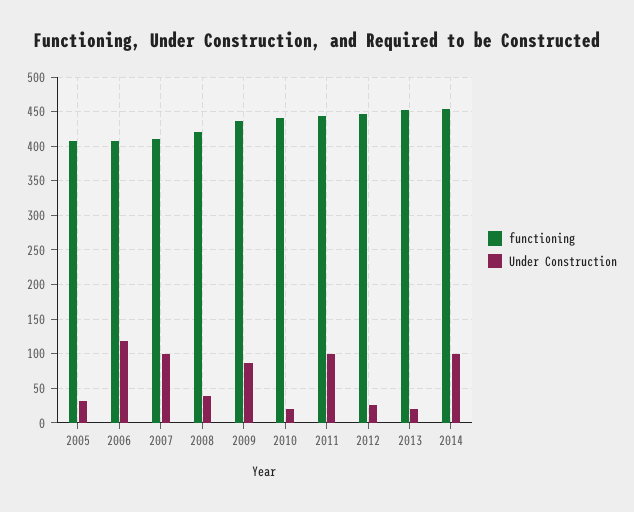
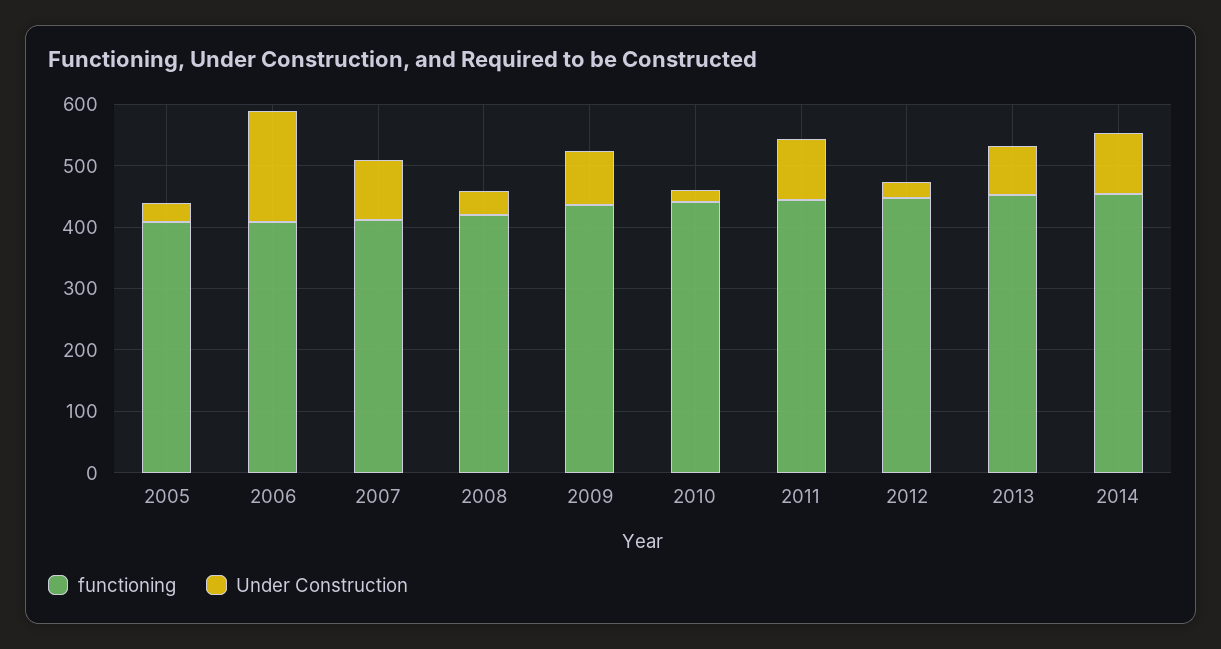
Under Construction, 2006: 120 -> 180
Under Construction, 2013: 20 -> 80

